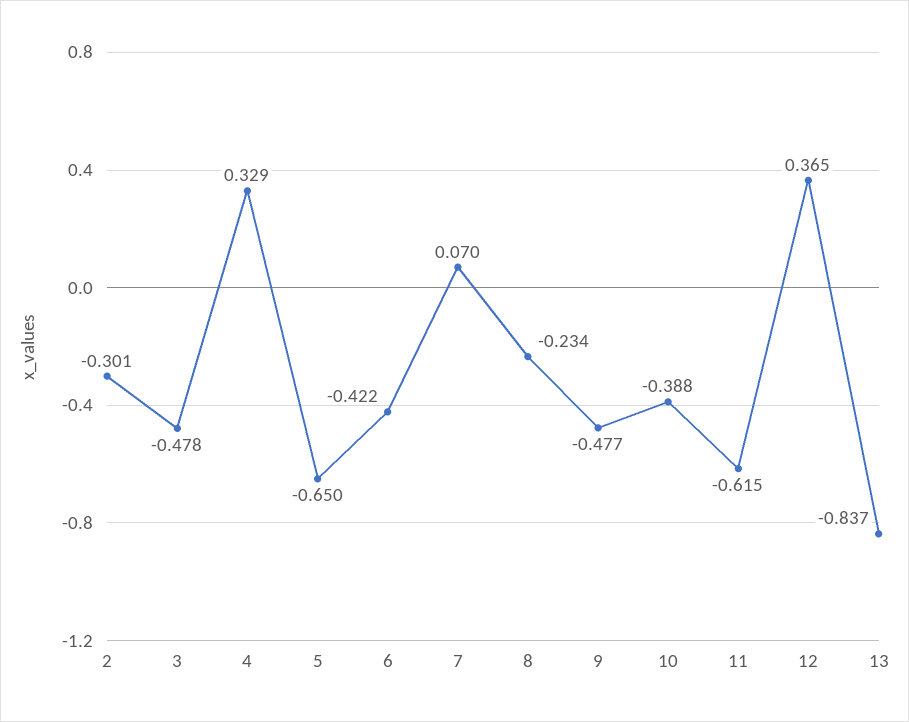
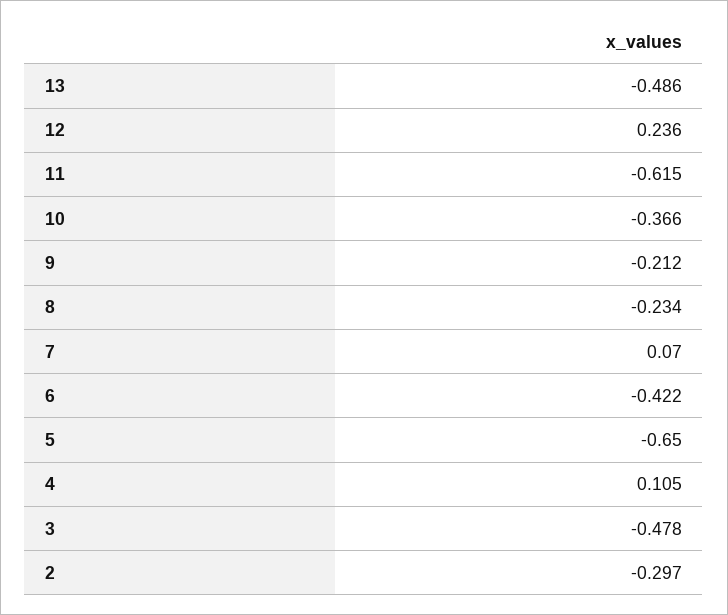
2: -0.301 -> -0.297
4: 0.329 -> 0.105
9: -0.477 -> -0.212
10: -0.388 -> -0.366
12: 0.365 -> 0.236
13: -0.837 -> -0.486

